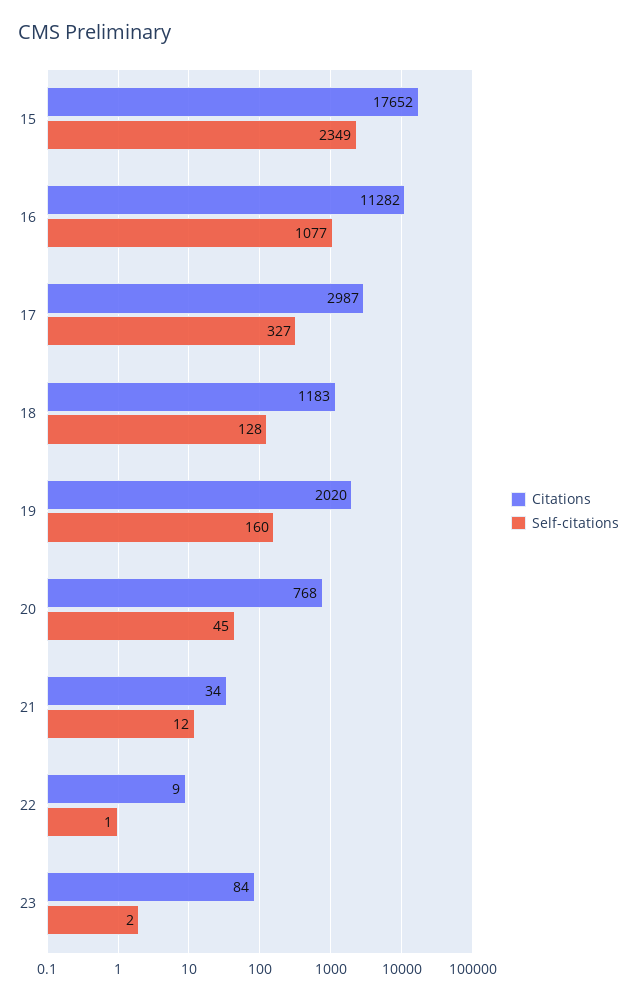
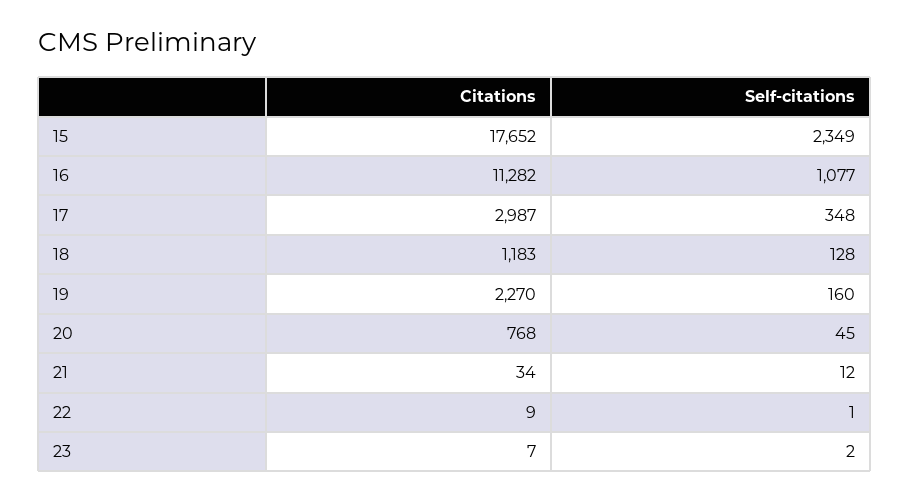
Self-citations, 17: 327 -> 348
Citations, 19: 2020 -> 2270
Citations, 23: 84 -> 7

